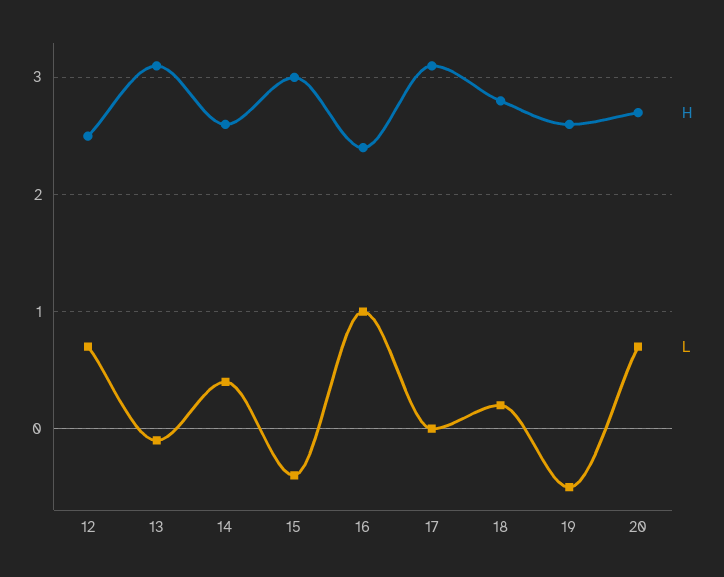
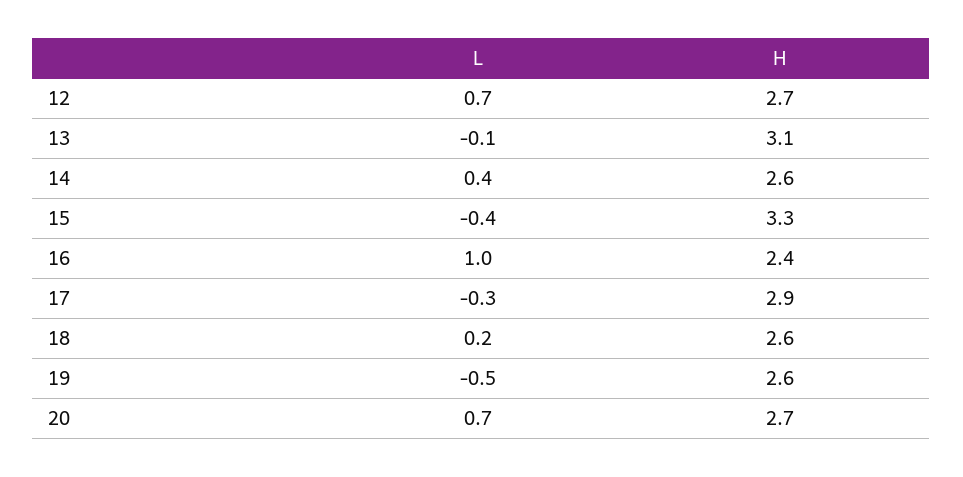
H, 12: 2.5 -> 2.7
H, 15: 3 -> 3.3
H, 17: 3.1 -> 2.9
L, 17: 0 -> -0.3
H, 18: 2.8 -> 2.6

